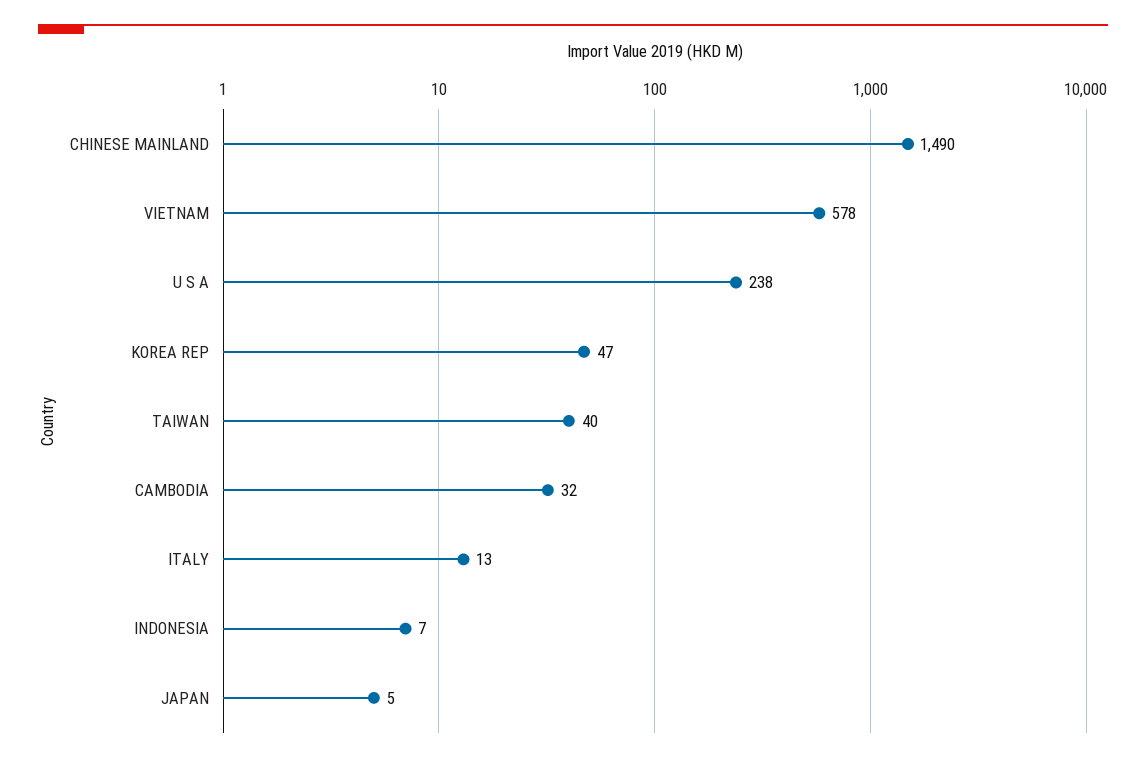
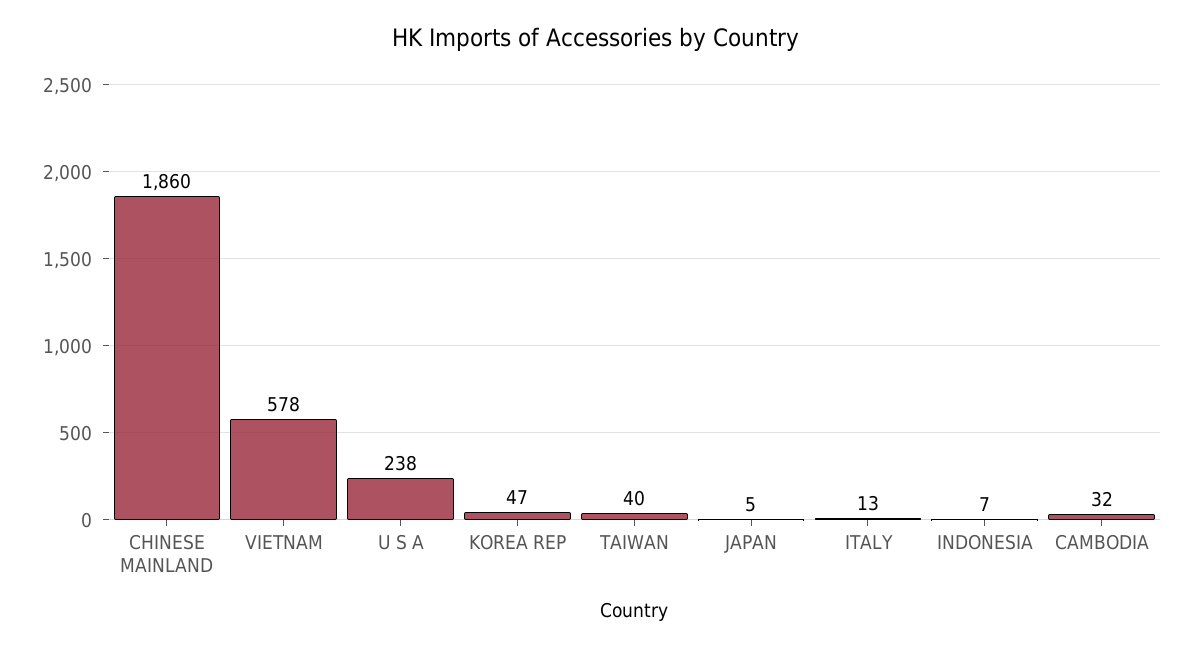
CHINESE MAINLAND: 1490 -> 1860

